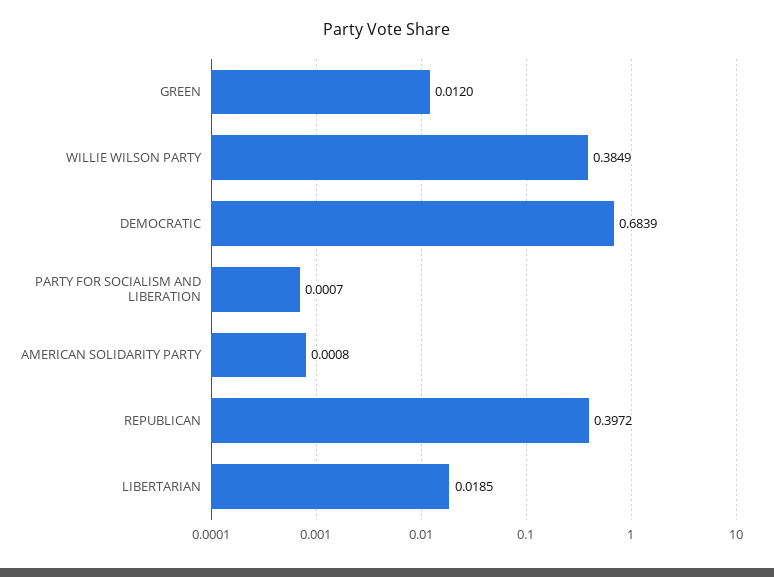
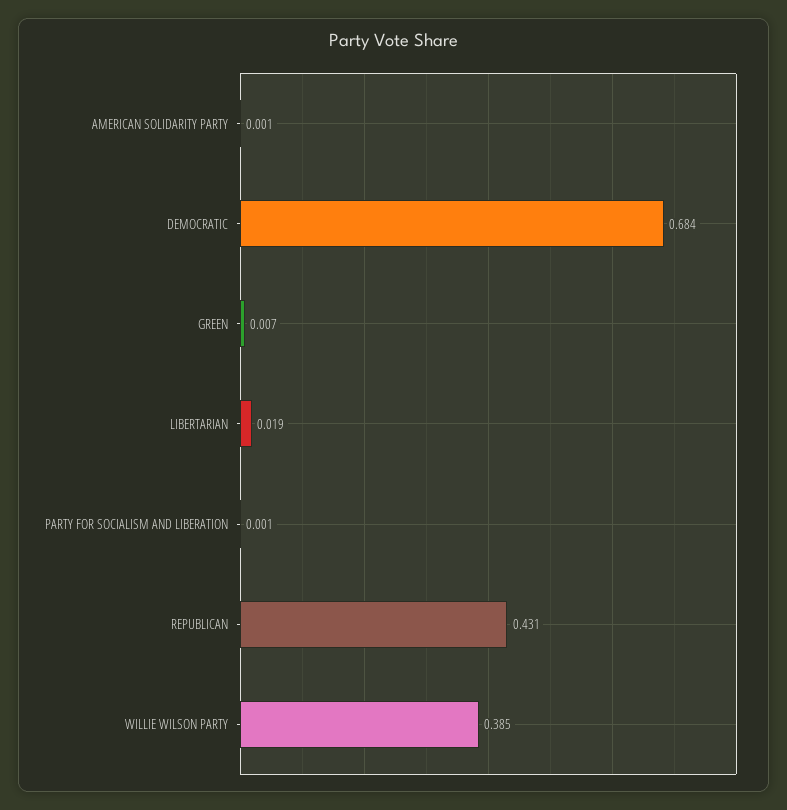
GREEN: 0.012 -> 0.007
REPUBLICAN: 0.3972 -> 0.431

